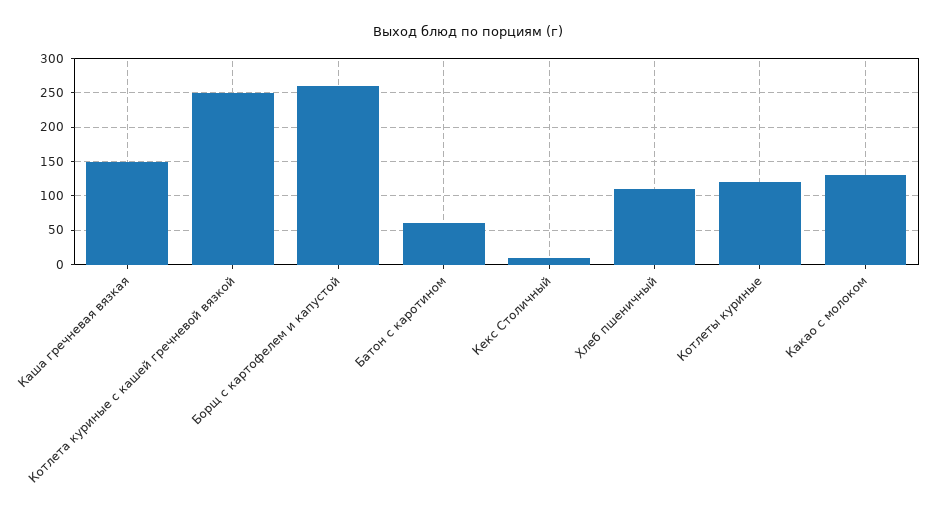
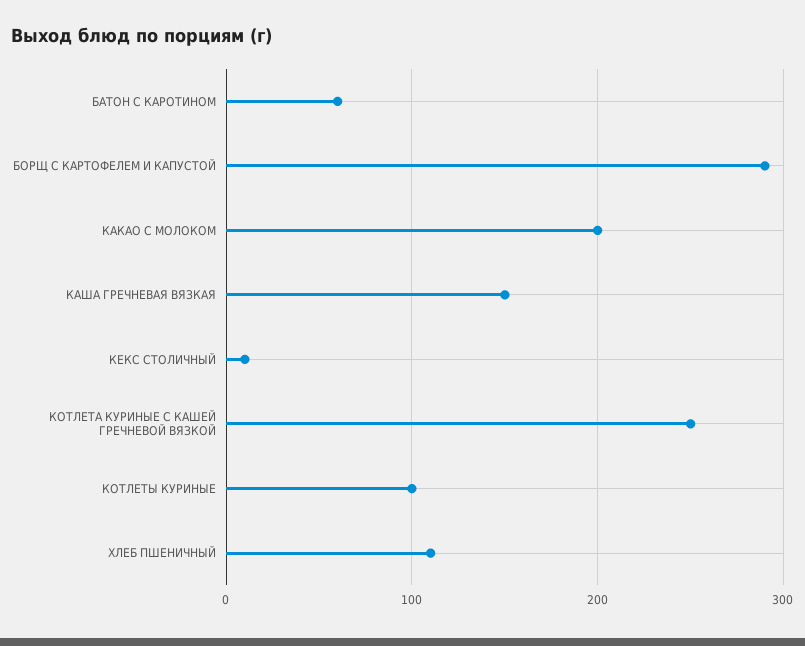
Борщ с картофелем и капустой: 260 -> 290
Котлеты куриные: 120 -> 100
Какао с молоком: 130 -> 200

